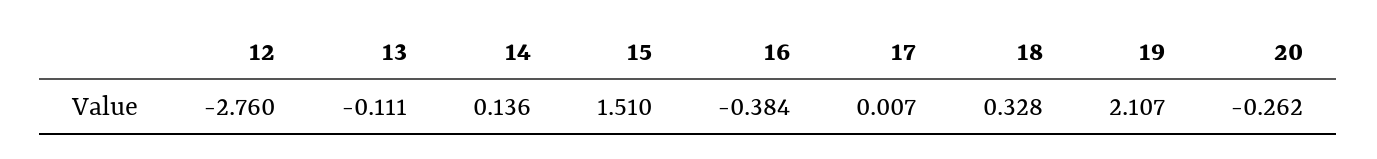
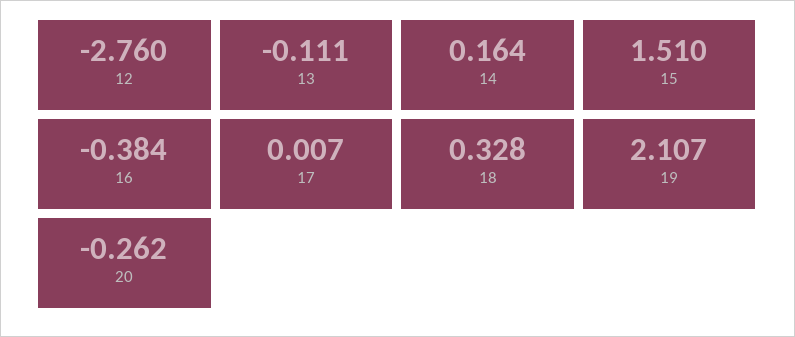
14: 0.136 -> 0.164

